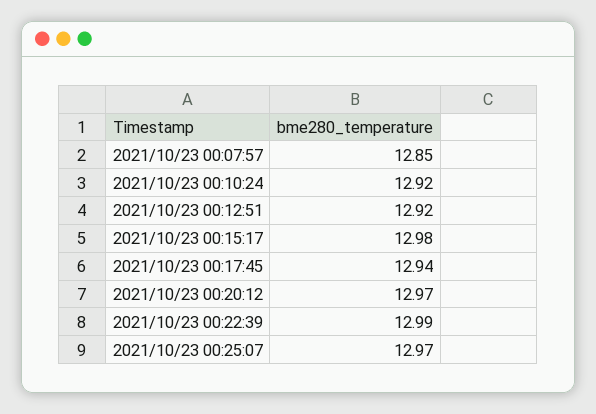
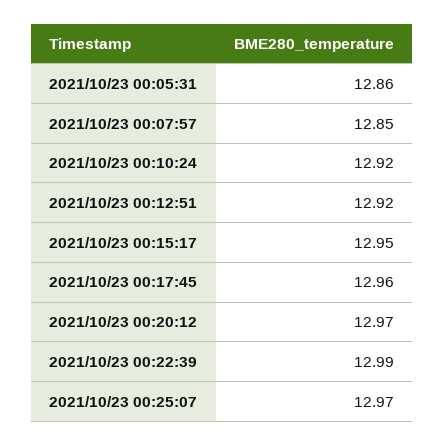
2021/10/23 00:15:17: 12.98 -> 12.95
2021/10/23 00:17:45: 12.94 -> 12.96
2021/10/23 00:05:31: none -> 12.86

